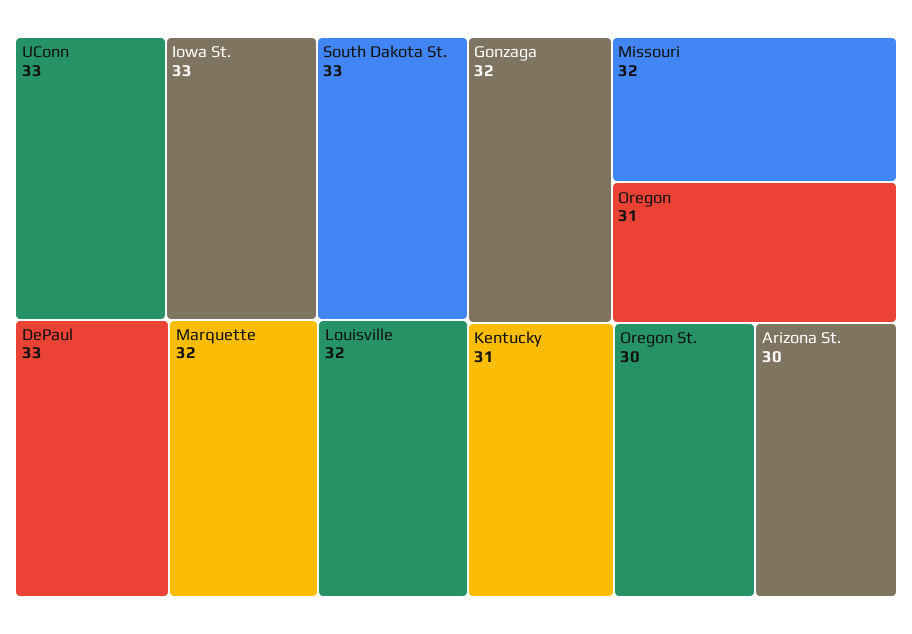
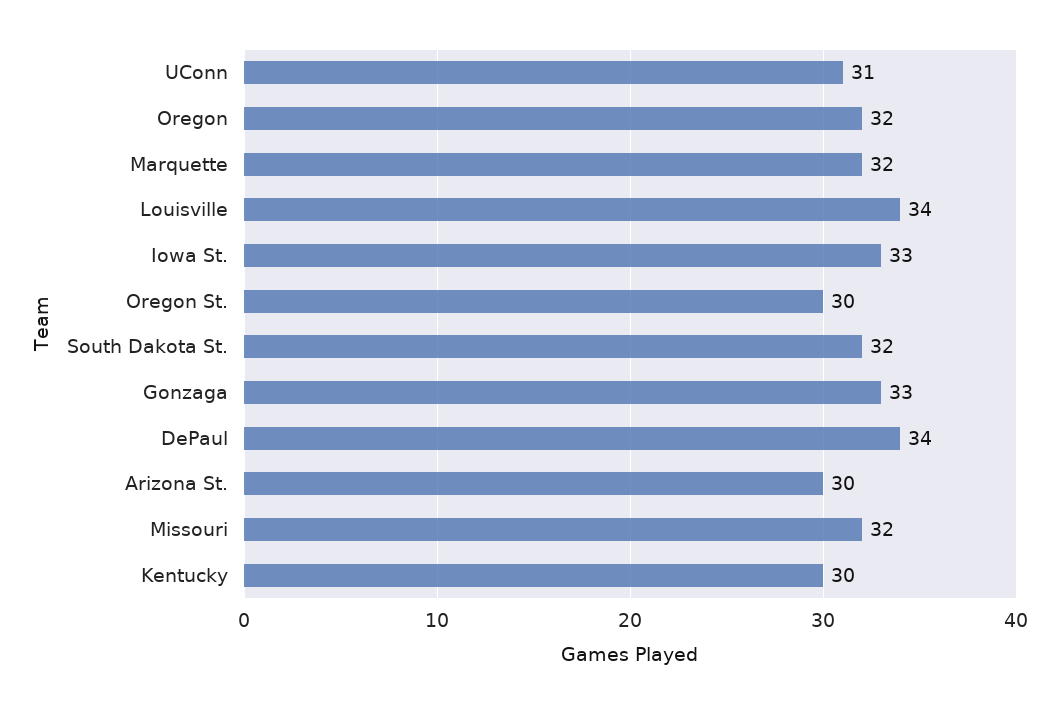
UConn: 33 -> 31
South Dakota St.: 33 -> 32
DePaul: 33 -> 34
Louisville: 32 -> 34
Gonzaga: 32 -> 33
Oregon: 31 -> 32
Kentucky: 31 -> 30

